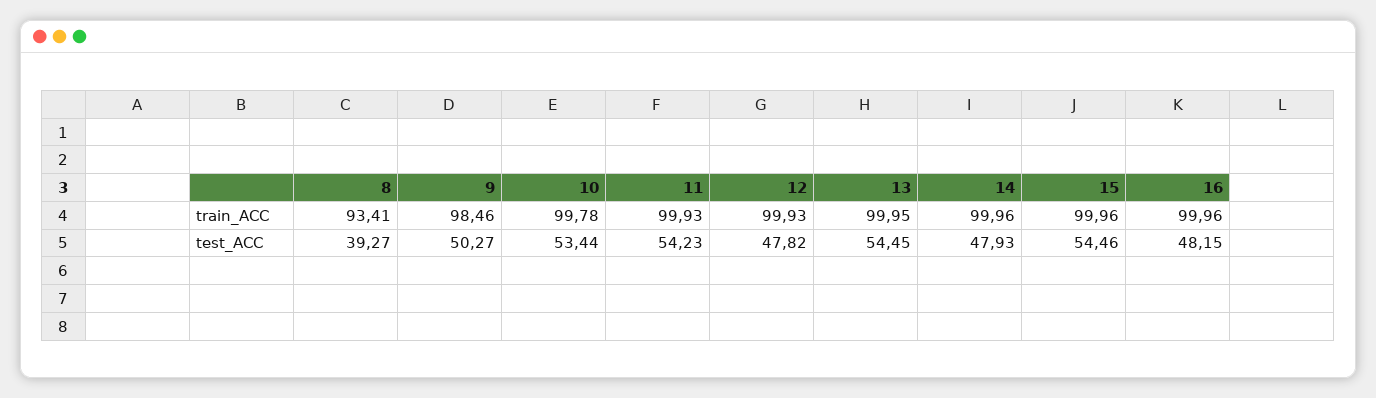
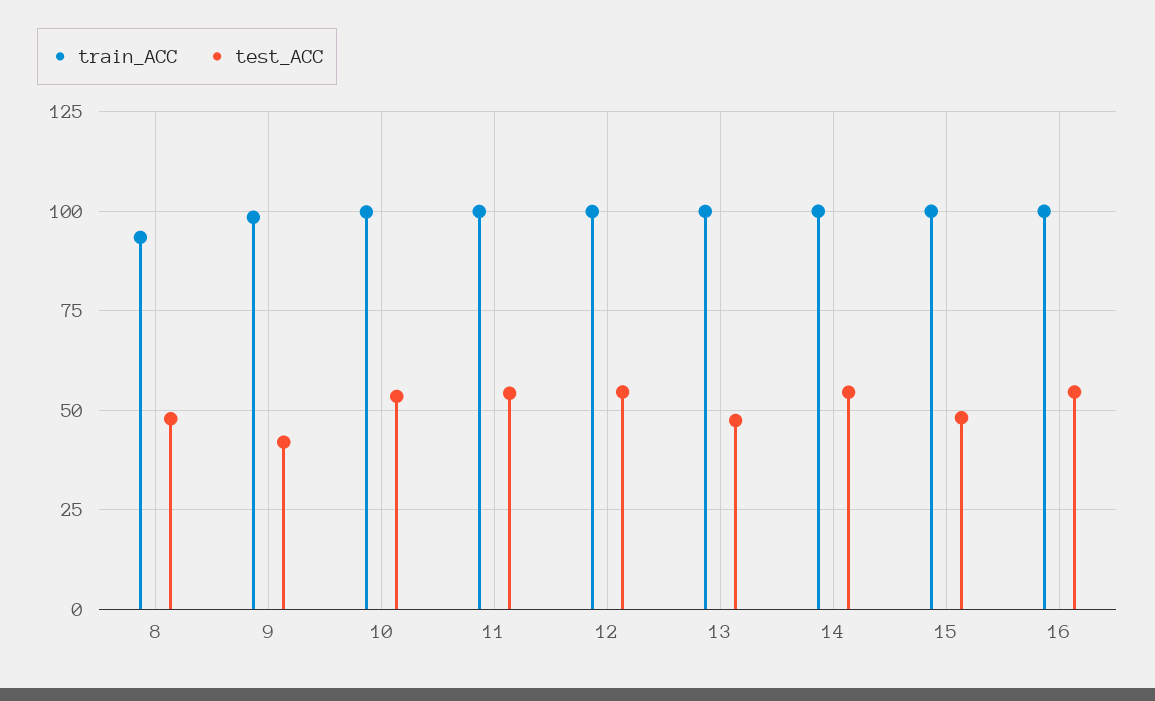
test_ACC, 8: 39.27 -> 47.5
test_ACC, 9: 50.27 -> 42.5
test_ACC, 12: 47.82 -> 55
test_ACC, 13: 54.45 -> 47.5
test_ACC, 14: 47.93 -> 55
test_ACC, 15: 54.46 -> 47.5
test_ACC, 16: 48.15 -> 55

